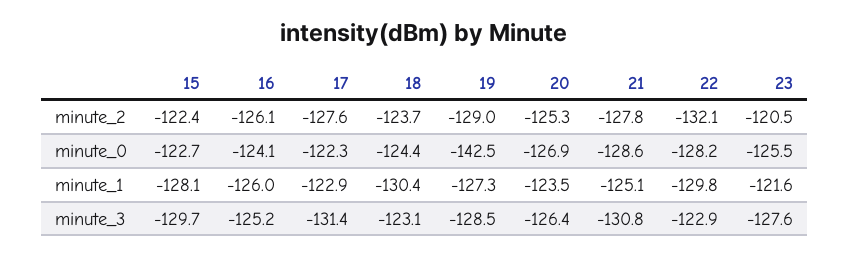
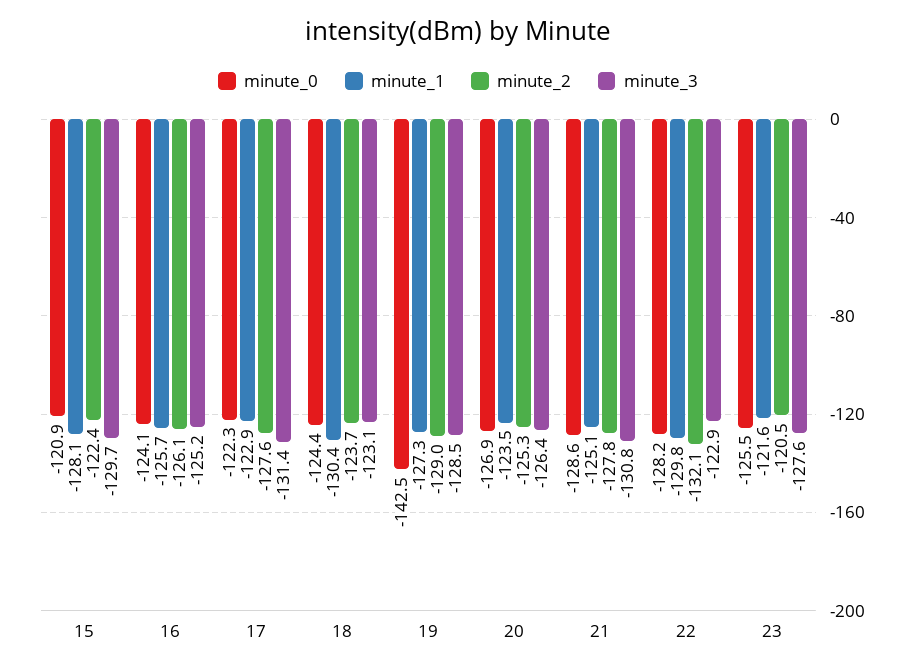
minute_0, 15: -122.7 -> -120.9
minute_1, 16: -126 -> -125.7

